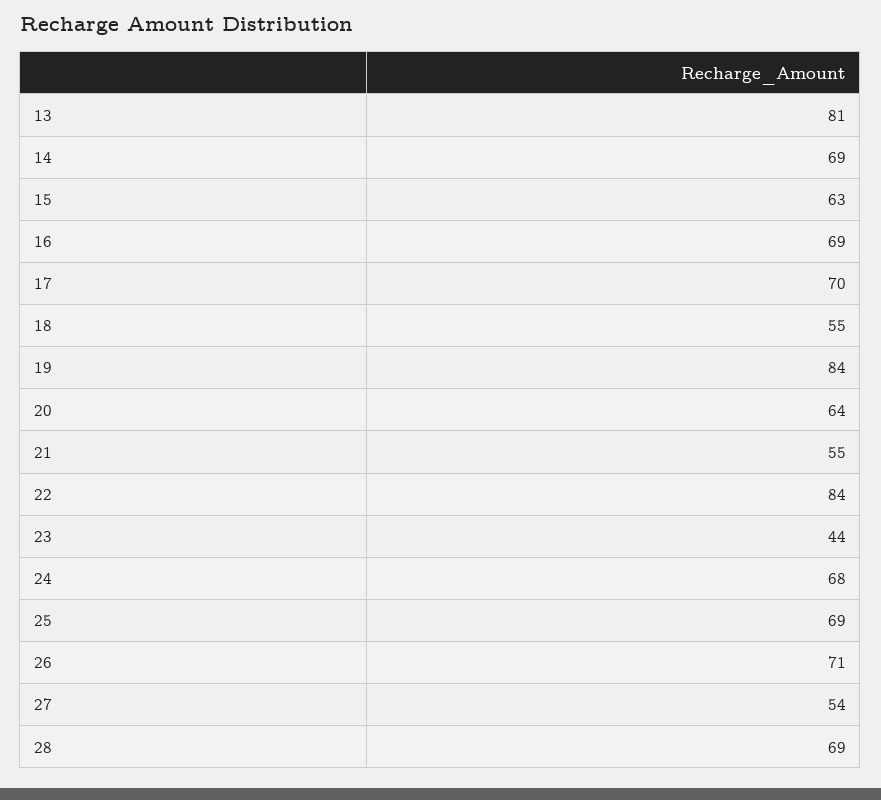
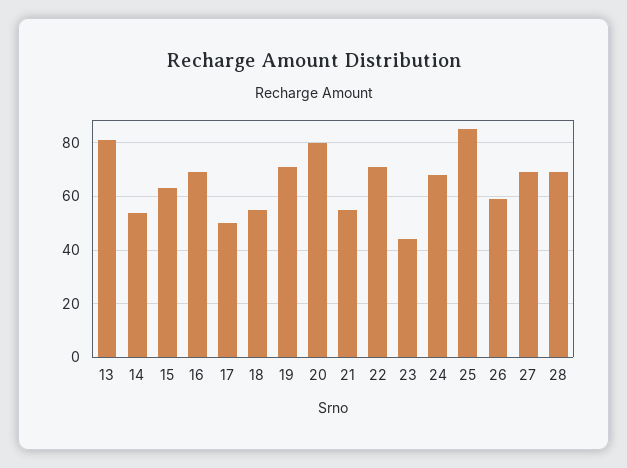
14: 69 -> 55
17: 70 -> 50
19: 84 -> 70
20: 64 -> 80
22: 84 -> 70
25: 69 -> 85
26: 71 -> 60
27: 54 -> 70

